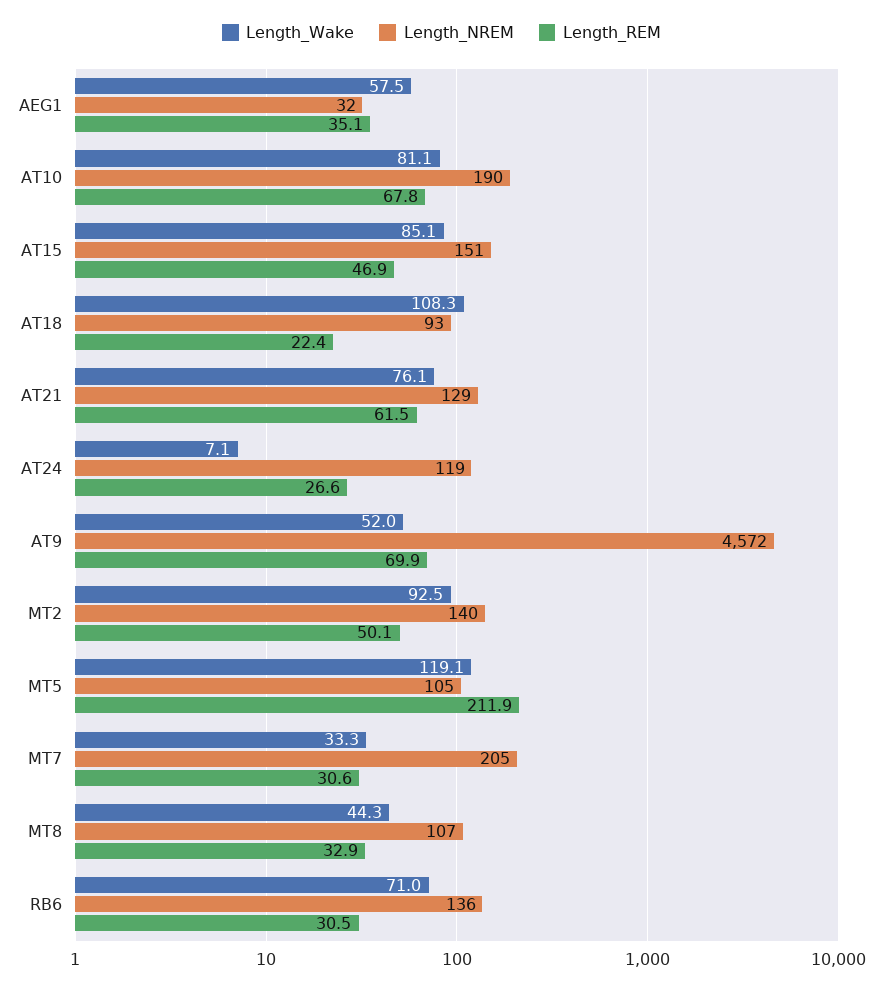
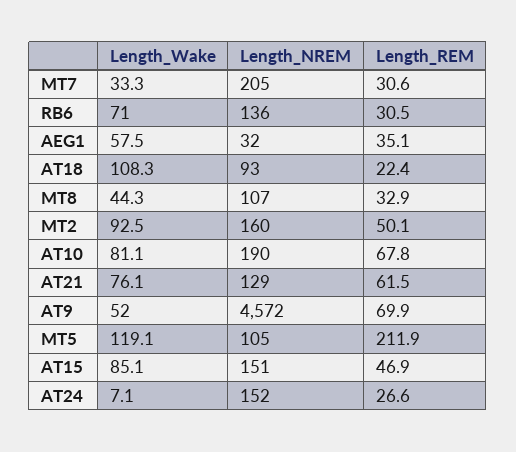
Length_NREM, AT24: 119 -> 152
Length_NREM, MT2: 140 -> 160

